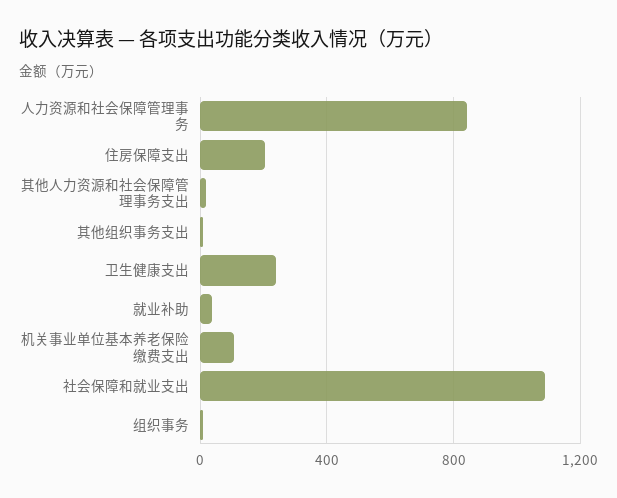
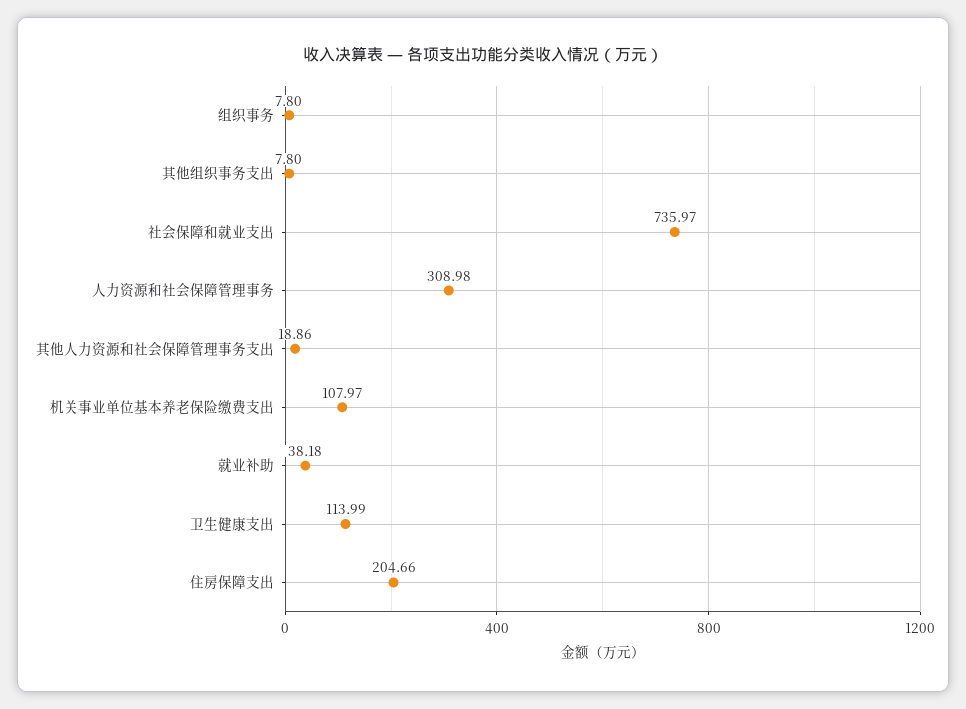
人力资源和社会保障管理事务: 850 -> 308.98
卫生健康支出: 250 -> 113.99
社会保障和就业支出: 1100 -> 735.97

